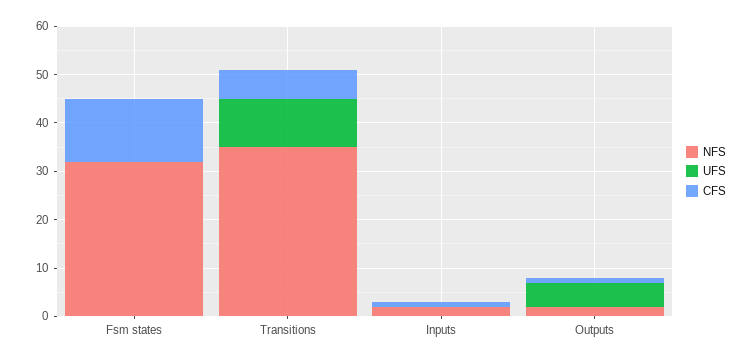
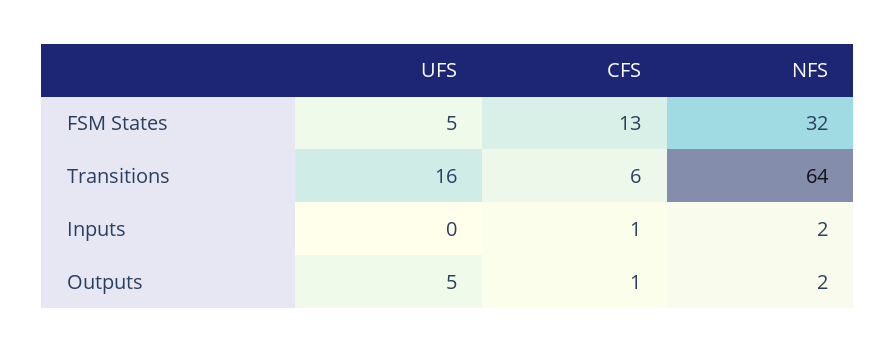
UFS, Fsm states: 0 -> 5
NFS, Transitions: 35 -> 64
UFS, Transitions: 10 -> 16

